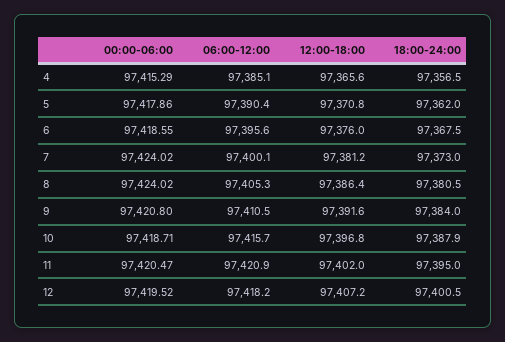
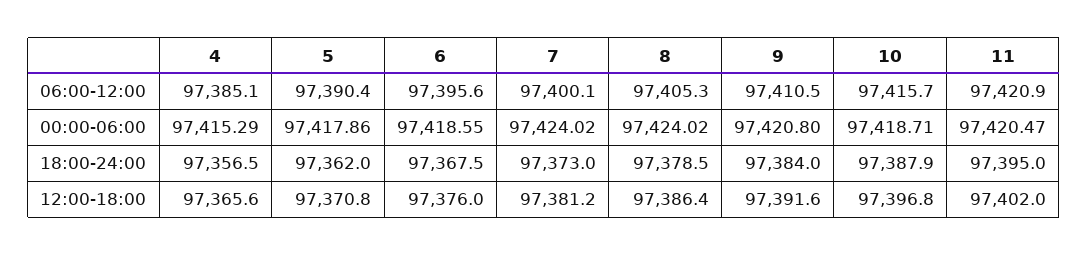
18:00-24:00, 8: 97380.5 -> 97378.5
00:00-06:00, 12: 97419.52 -> none
06:00-12:00, 12: 97418.2 -> none
12:00-18:00, 12: 97407.2 -> none
18:00-24:00, 12: 97400.5 -> none

